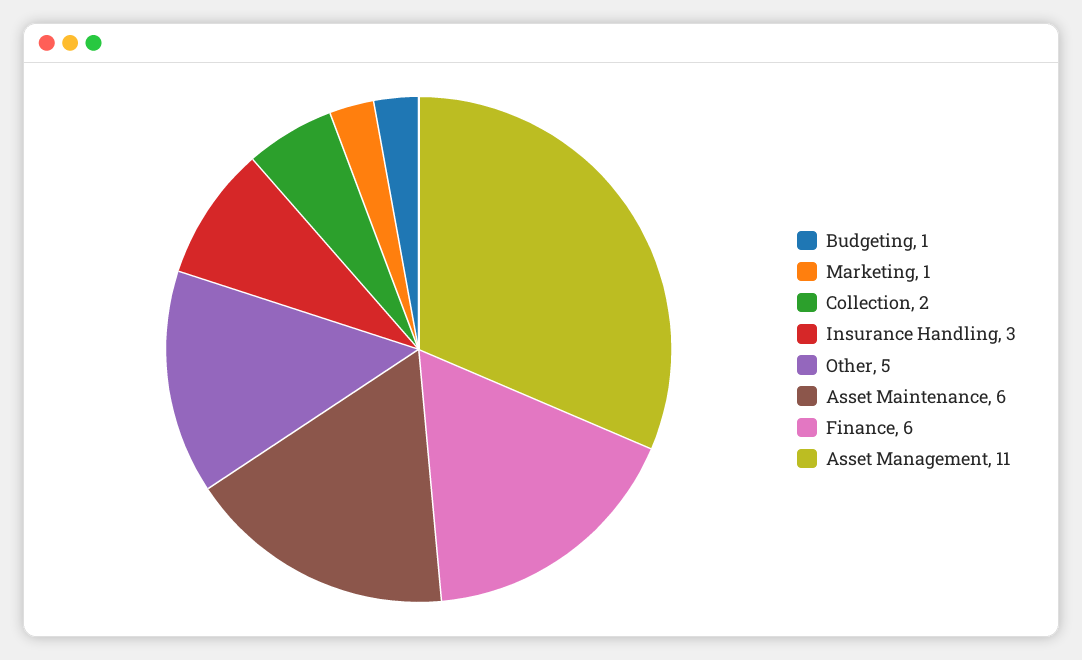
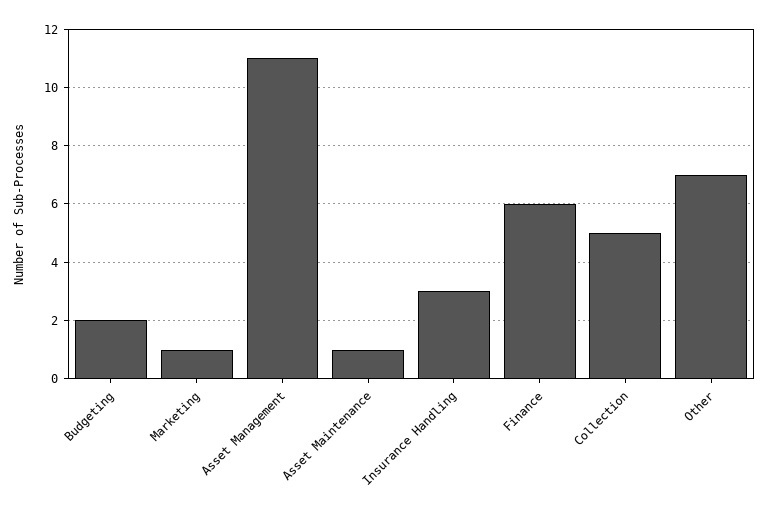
Budgeting: 1 -> 2
Collection: 2 -> 5
Other: 5 -> 7
Asset Maintenance: 6 -> 1

